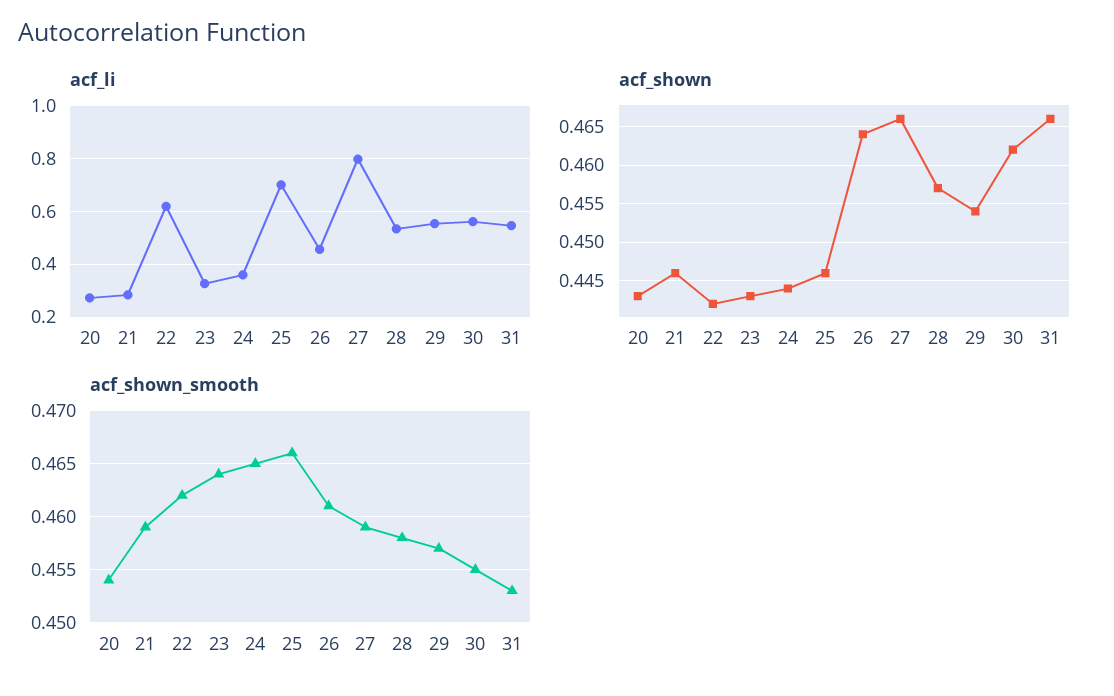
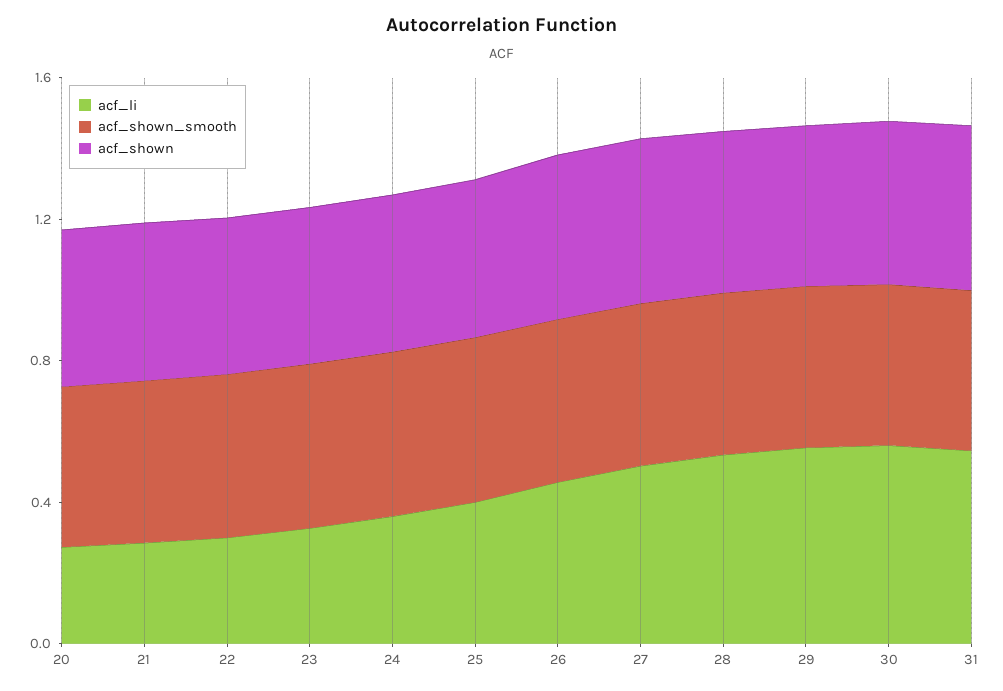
acf_li, 22: 0.625 -> 0.3
acf_li, 25: 0.7 -> 0.4
acf_li, 27: 0.8 -> 0.5

